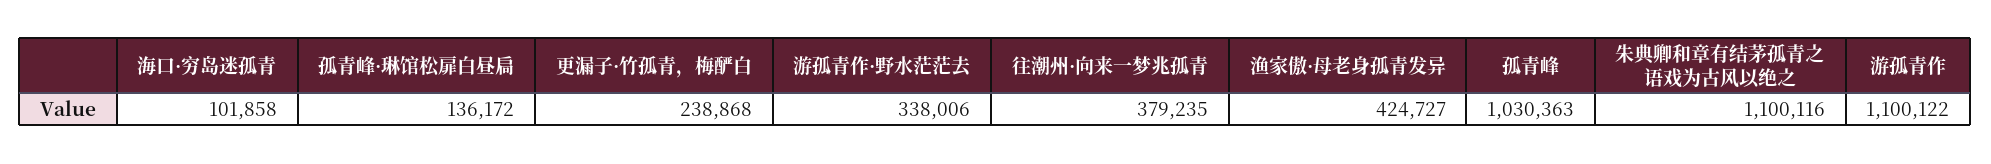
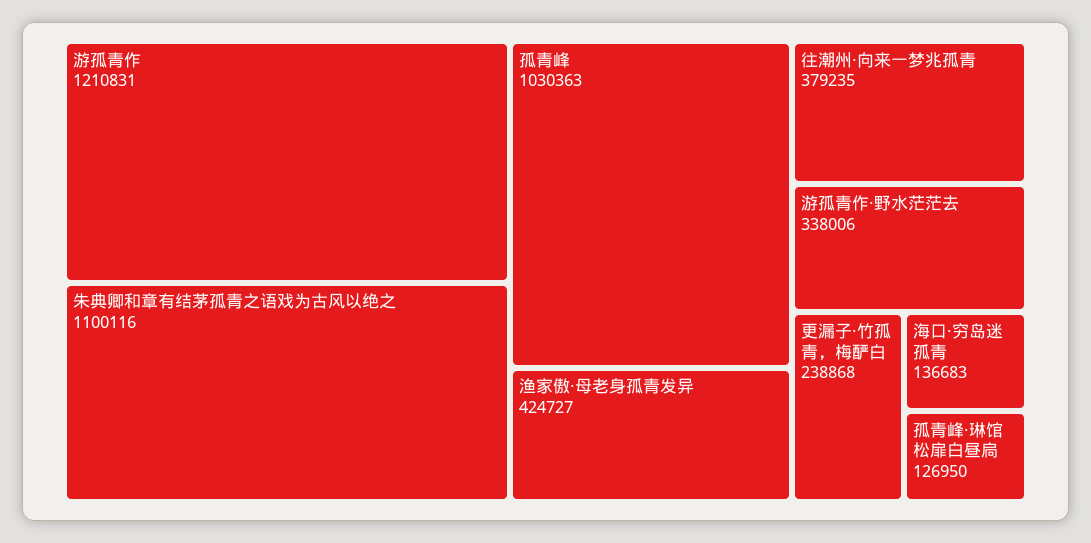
海口·穷岛迷孤青: 101858 -> 136683
孤青峰·琳馆松扉白昼扃: 136172 -> 126950
游孤青作: 1100122 -> 1210831

